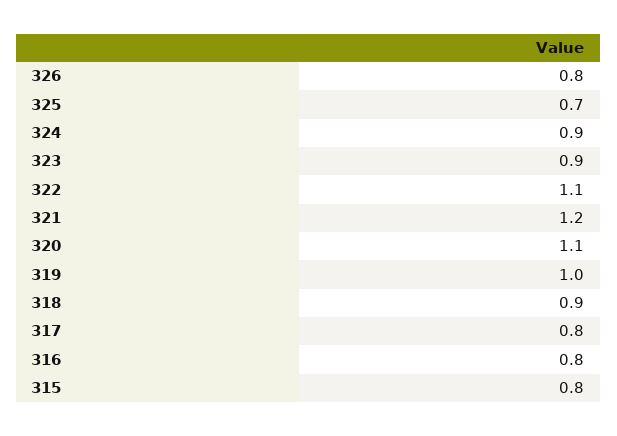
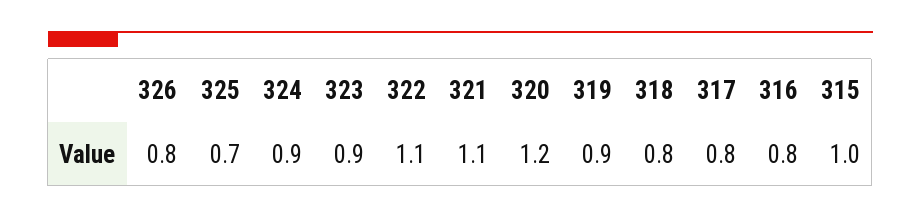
321: 1.2 -> 1.1
320: 1.1 -> 1.2
319: 1 -> 0.9
318: 0.9 -> 0.8
315: 0.8 -> 1

